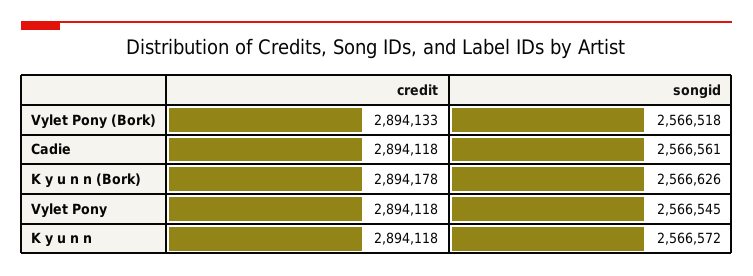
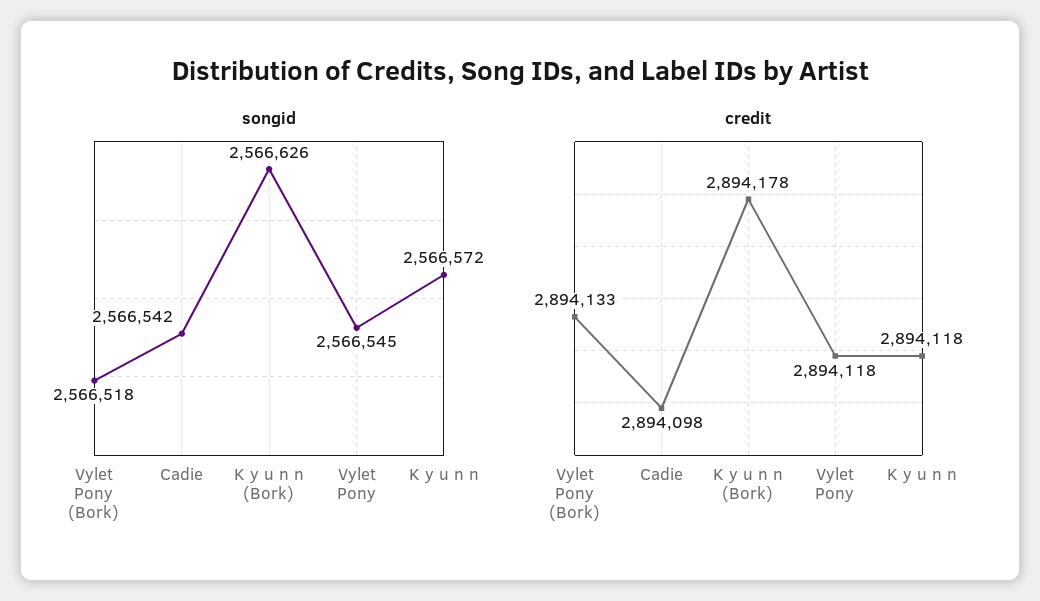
credit, Cadie: 2894118 -> 2894098
songid, Cadie: 2566561 -> 2566542

